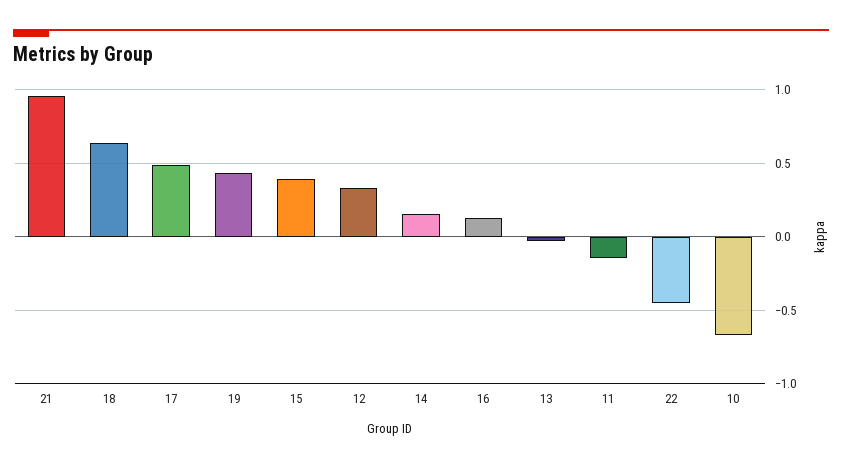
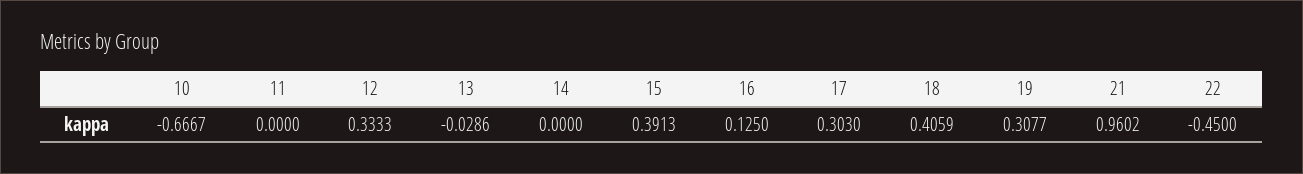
18: 0.65 -> 0.4059
17: 0.5 -> 0.303
19: 0.45 -> 0.3077
14: 0.15 -> 0
11: -0.15 -> 0

